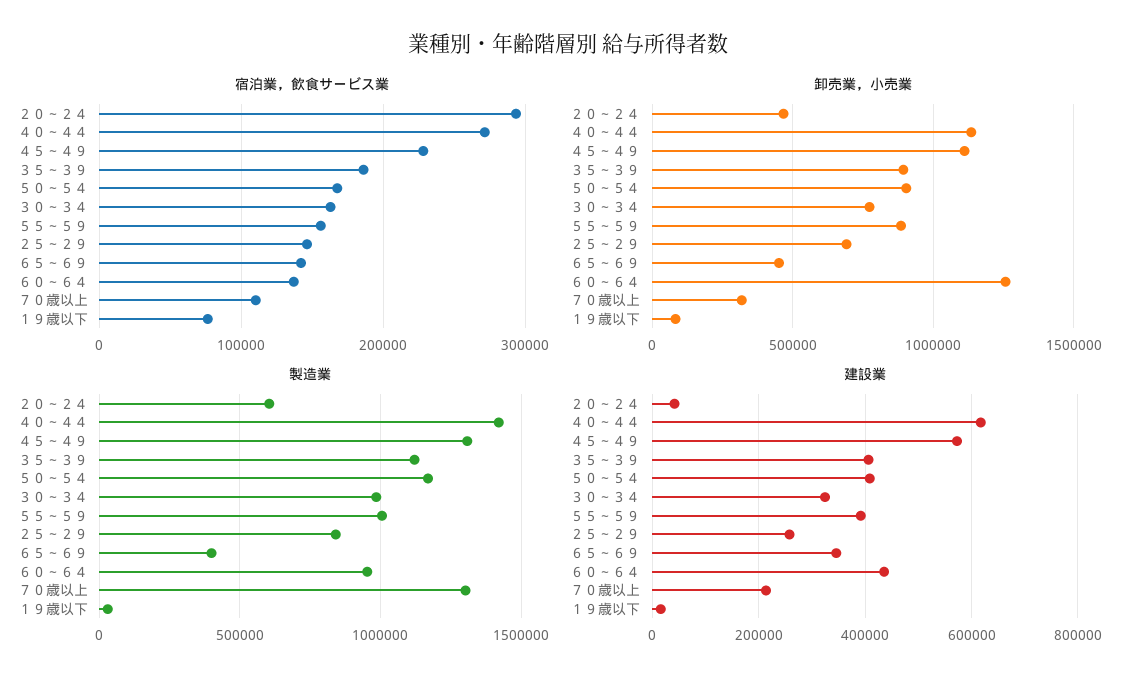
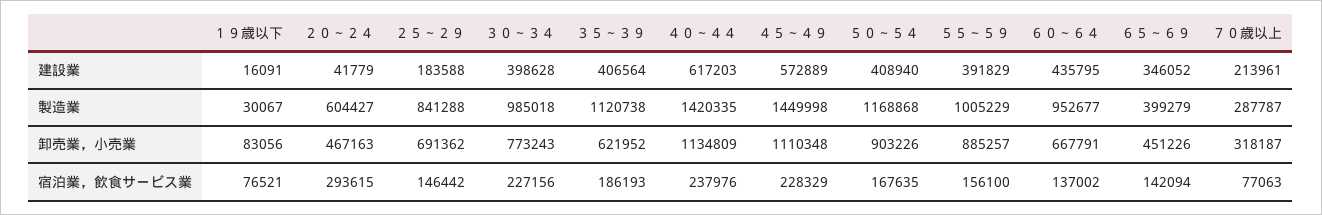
宿泊業，飲食サービス業, ４０～４４: 270000 -> 237976
宿泊業，飲食サービス業, ３０～３４: 160000 -> 227156
宿泊業，飲食サービス業, ７０歳以上: 110000 -> 77063
卸売業，小売業, ３５～３９: 900000 -> 621952
卸売業，小売業, ６０～６４: 1250000 -> 667791
製造業, ４５～４９: 1300000 -> 1449998
製造業, ７０歳以上: 1300000 -> 287787
建設業, ３０～３４: 320000 -> 398628
建設業, ２５～２９: 260000 -> 183588

